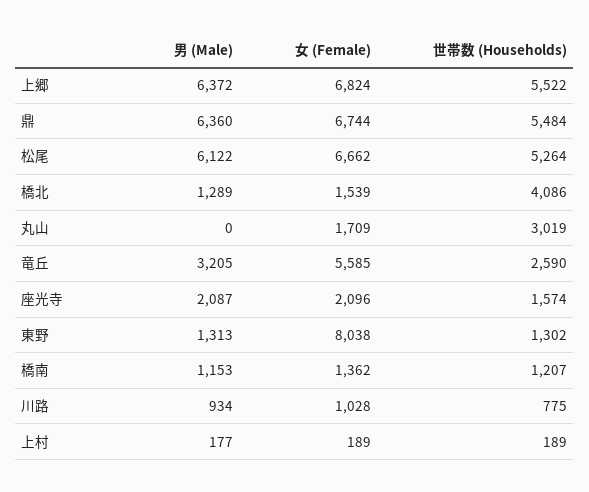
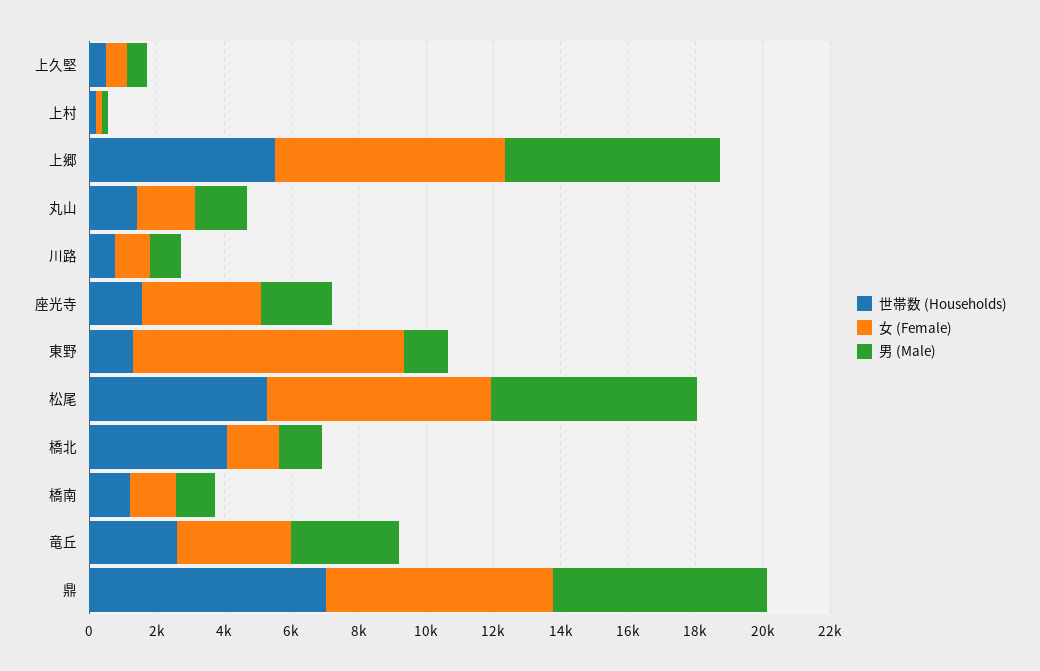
世帯数 (Households), 鼎: 5484 -> 7000
男 (Male), 丸山: 0 -> 1500
世帯数 (Households), 丸山: 3019 -> 1500
女 (Female), 竜丘: 5585 -> 3500
女 (Female), 座光寺: 2096 -> 3500
世帯数 (Households), 上久堅: none -> 500
女 (Female), 上久堅: none -> 500
男 (Male), 上久堅: none -> 500

